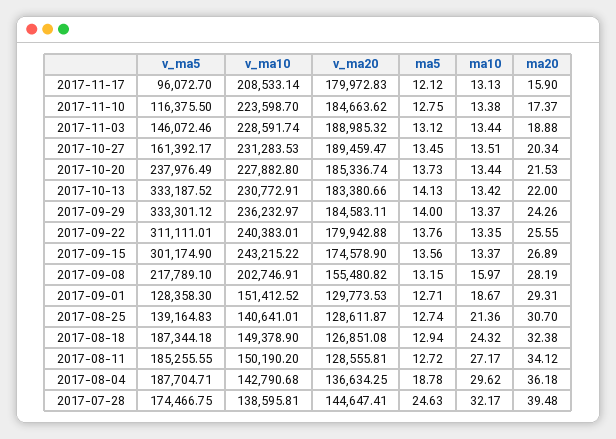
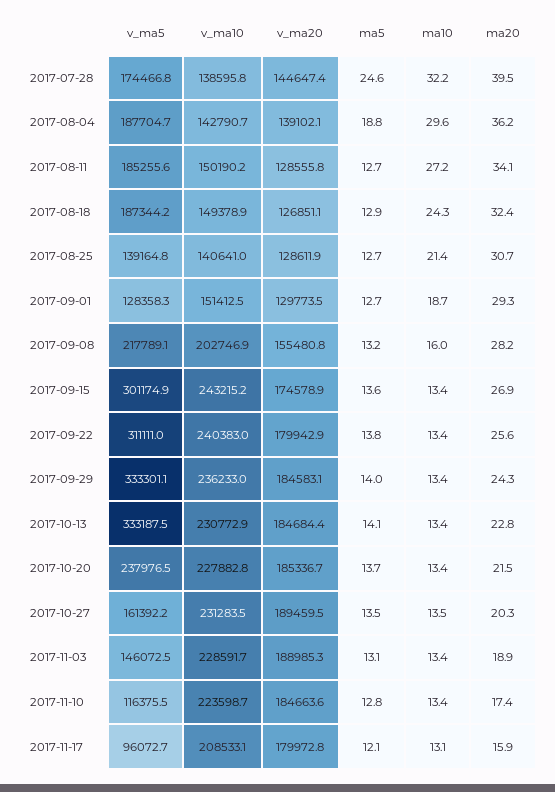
v_ma20, 2017-10-13: 183380.66 -> 184684.4
ma20, 2017-10-13: 22 -> 22.8
v_ma20, 2017-08-04: 136634.25 -> 139102.1

